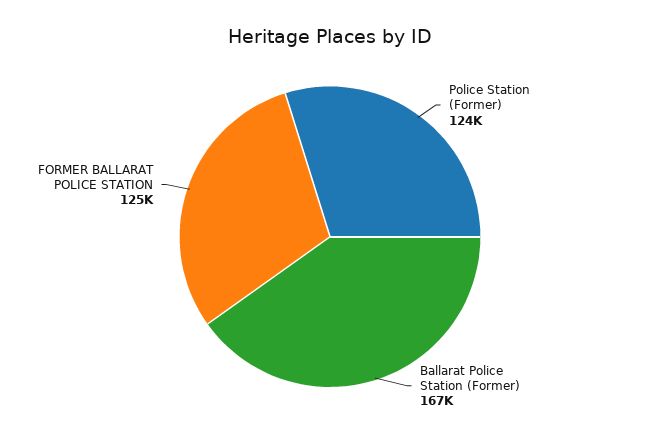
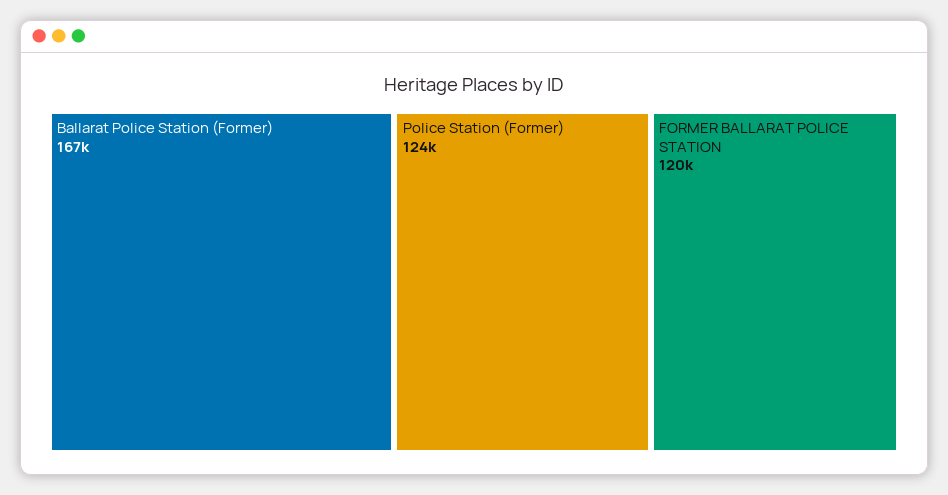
FORMER BALLARAT POLICE STATION: 125000 -> 120000

